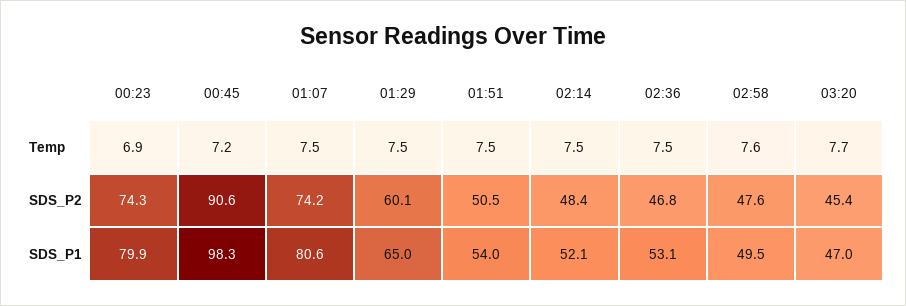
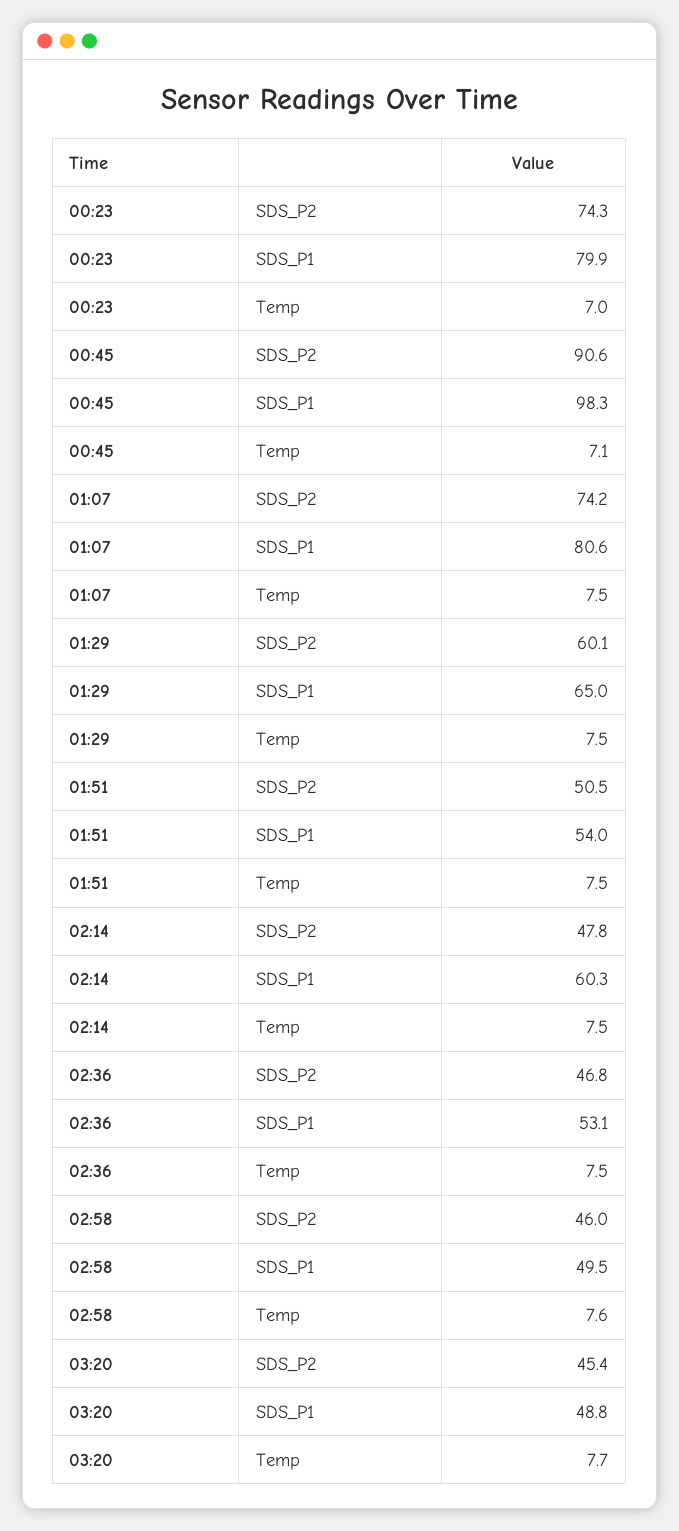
00:23, Temp: 6.9 -> 7
00:45, Temp: 7.2 -> 7.1
02:14, SDS_P2: 48.4 -> 47.8
02:58, SDS_P2: 47.6 -> 46
02:14, SDS_P1: 52.1 -> 60.3
03:20, SDS_P1: 47 -> 48.8

